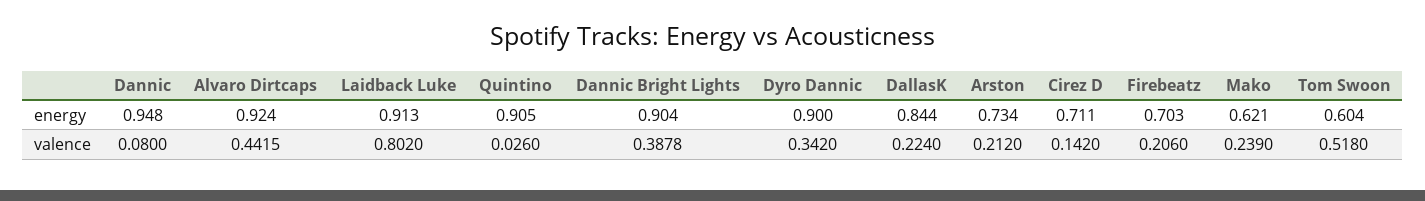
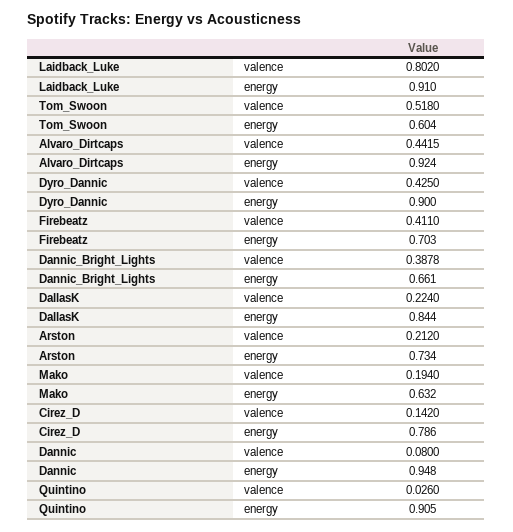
Laidback Luke, energy: 0.913 -> 0.91
Dannic Bright Lights, energy: 0.904 -> 0.661
Cirez D, energy: 0.711 -> 0.786
Mako, energy: 0.621 -> 0.632
Dyro Dannic, valence: 0.342 -> 0.425
Firebeatz, valence: 0.206 -> 0.411
Mako, valence: 0.239 -> 0.194

